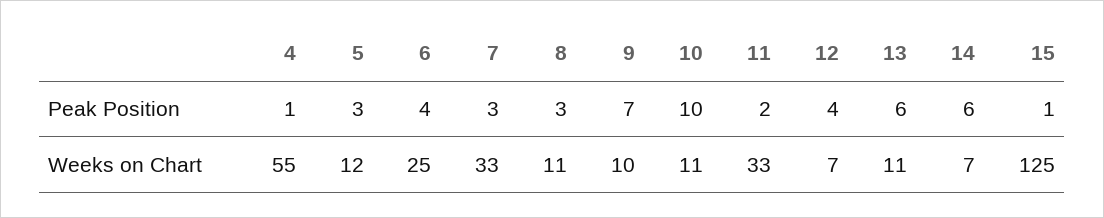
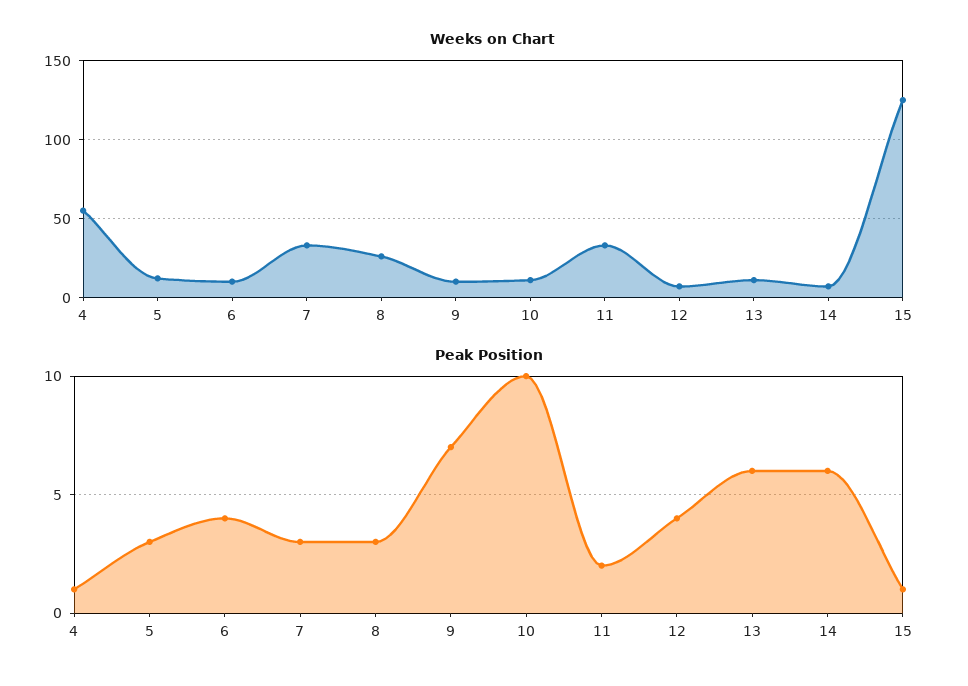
Weeks on Chart, 6: 25 -> 10
Weeks on Chart, 8: 11 -> 25

